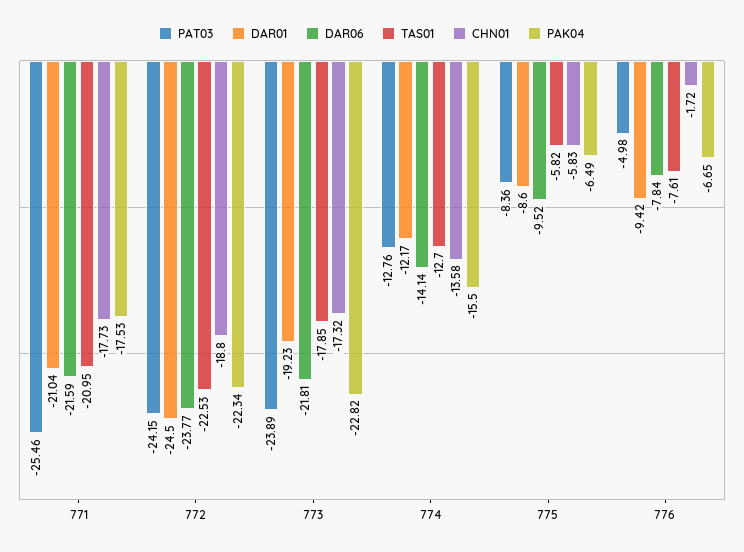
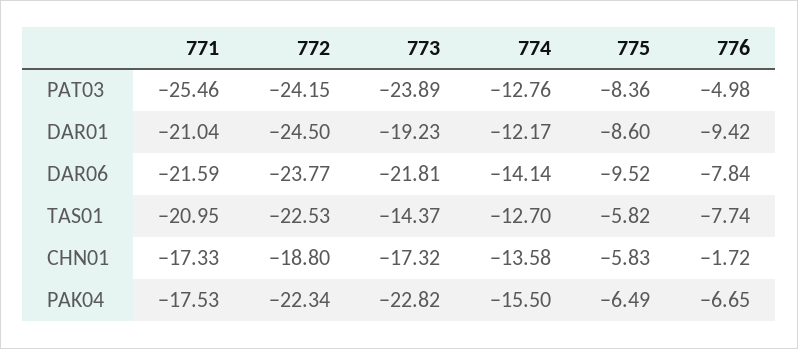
CHN01, 771: -17.73 -> -17.33
TAS01, 773: -17.85 -> -14.37
TAS01, 776: -7.61 -> -7.74

